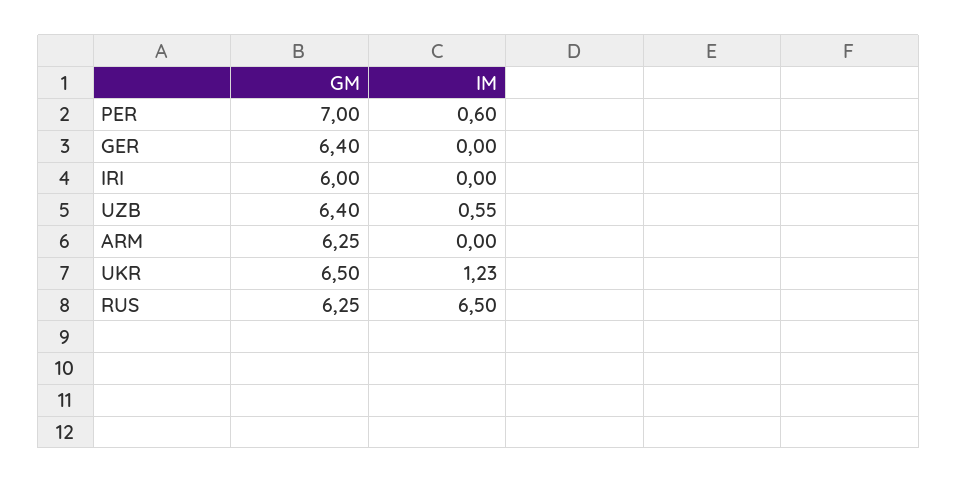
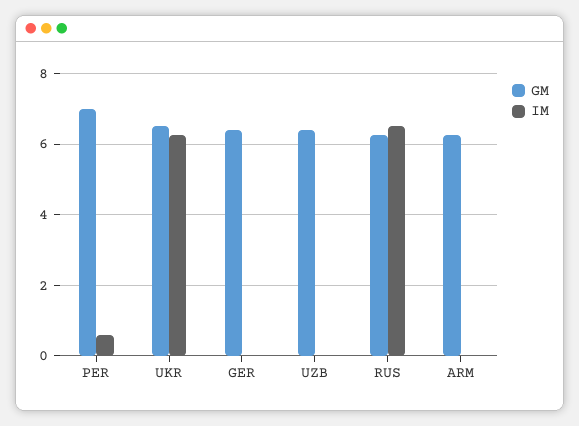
GM, IRI: 6 -> none
IM, IRI: 0 -> none
IM, UZB: 0.55 -> 0
IM, UKR: 1.23 -> 6.2

